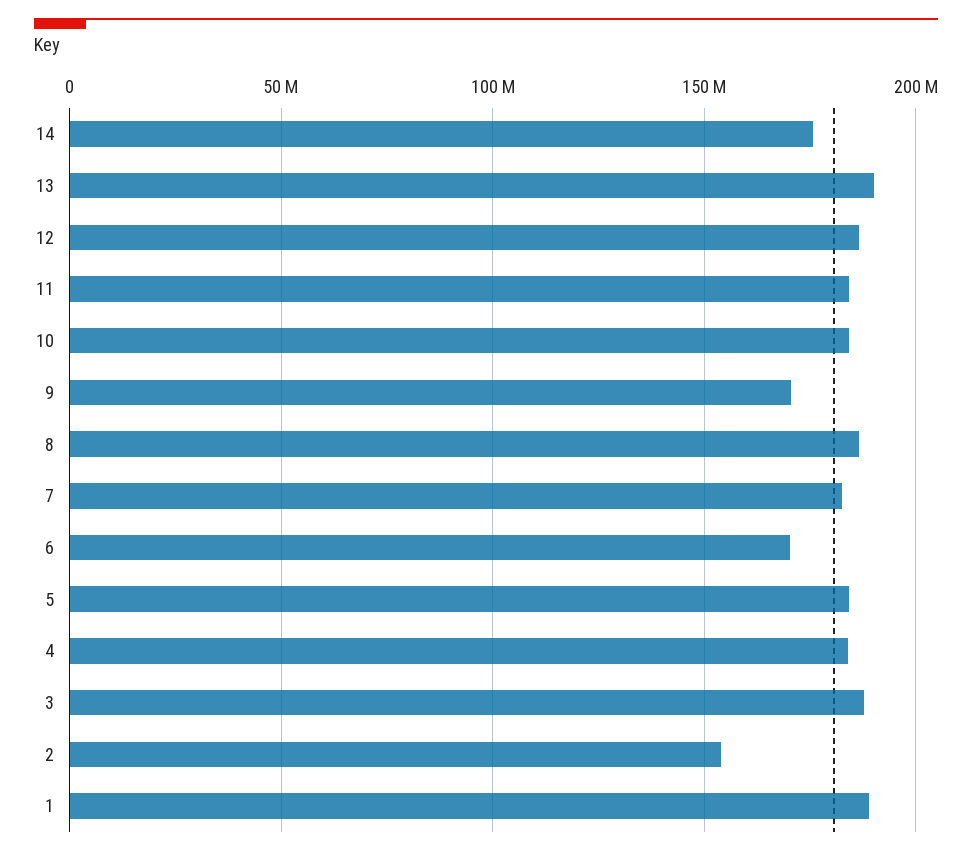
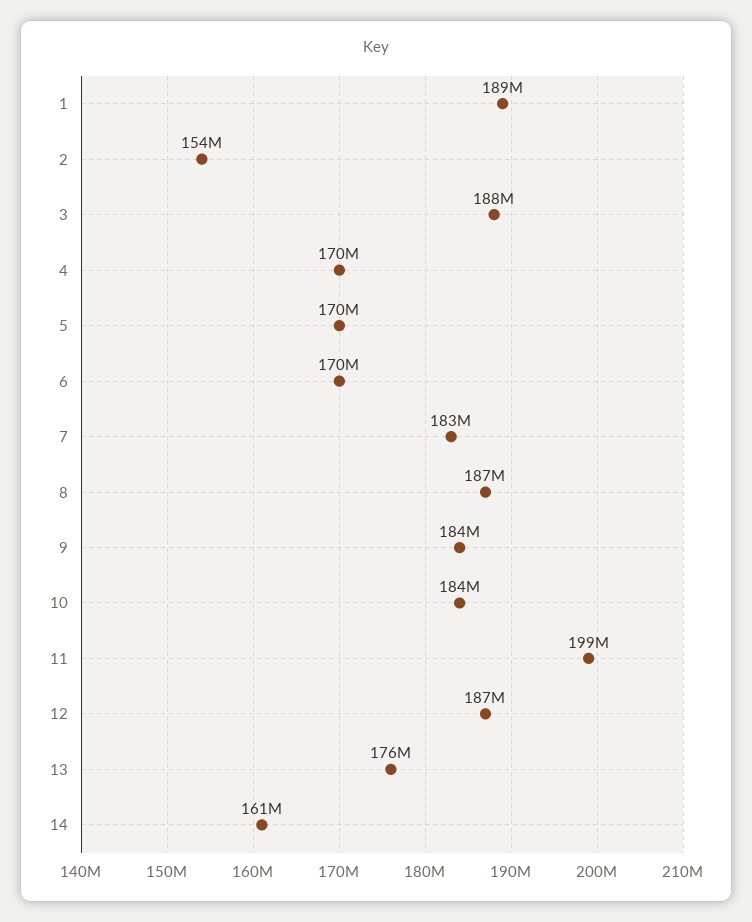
14: 175000000 -> 161000000
13: 190000000 -> 176000000
11: 185000000 -> 199000000
9: 170000000 -> 184000000
5: 185000000 -> 170000000
4: 185000000 -> 170000000

